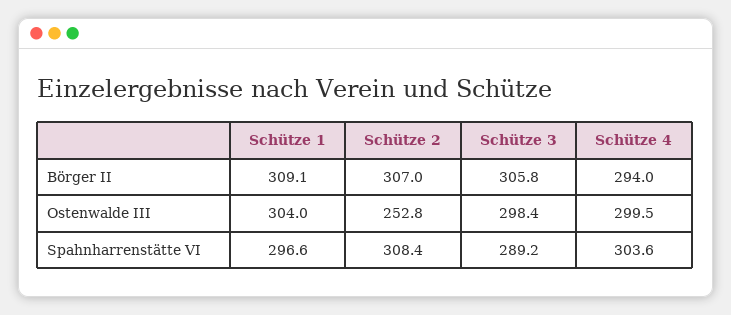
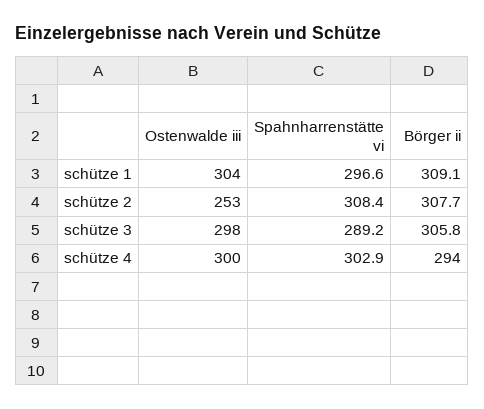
Schütze 2, Börger II: 307 -> 307.7
Schütze 4, Spahnharrenstätte VI: 303.6 -> 302.9

